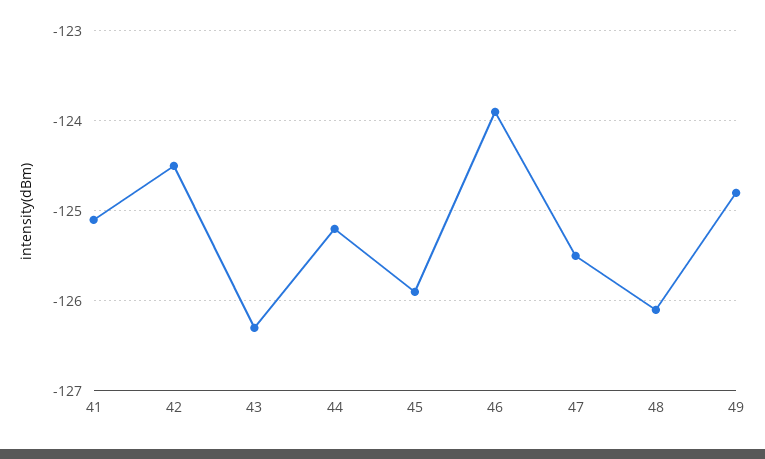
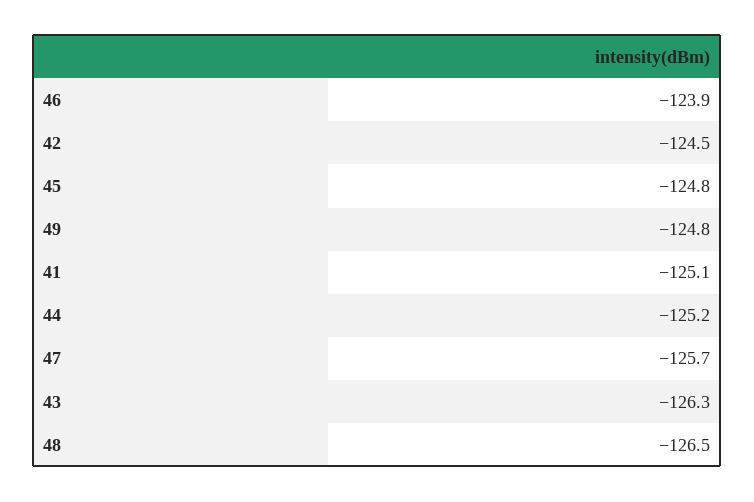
45: -125.9 -> -124.8
47: -125.5 -> -125.7
48: -126.1 -> -126.5

